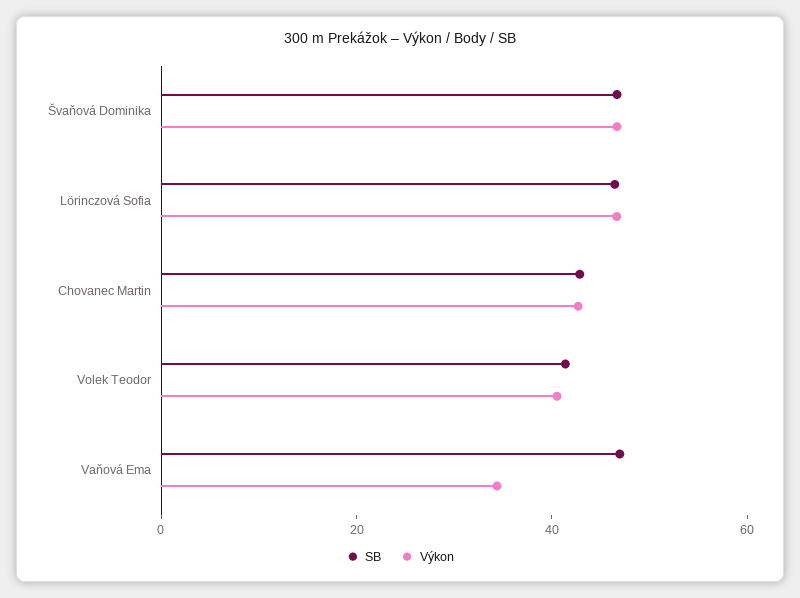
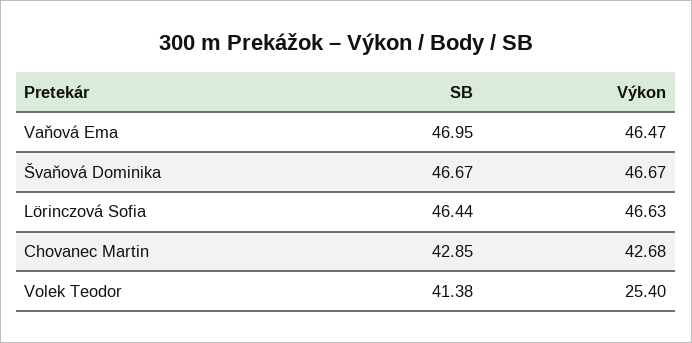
Výkon, Volek Teodor: 40 -> 25.4
Výkon, Vaňová Ema: 35 -> 46.47

